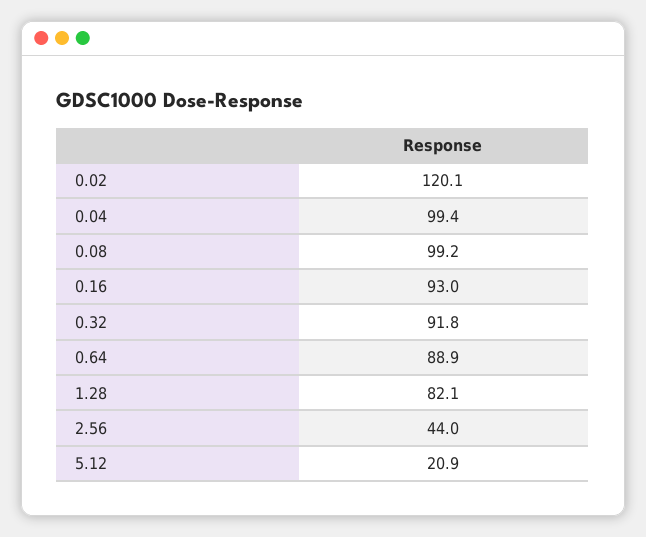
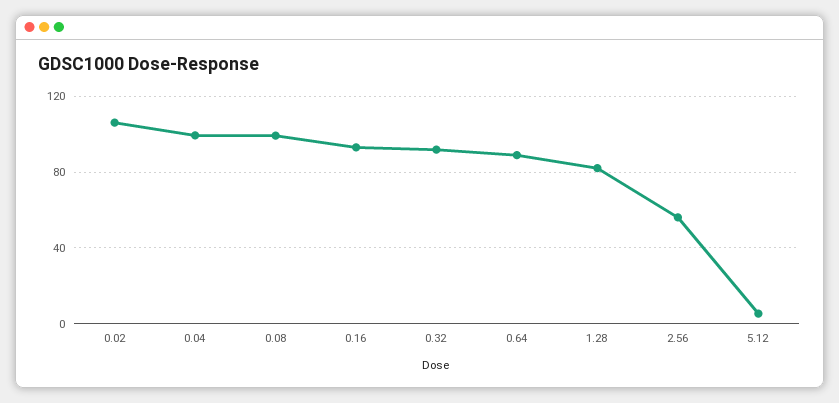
0.02: 120.1 -> 105
2.56: 44 -> 55
5.12: 20.9 -> 5

